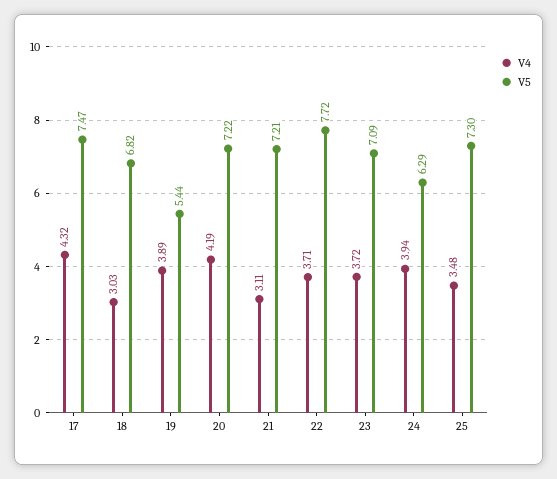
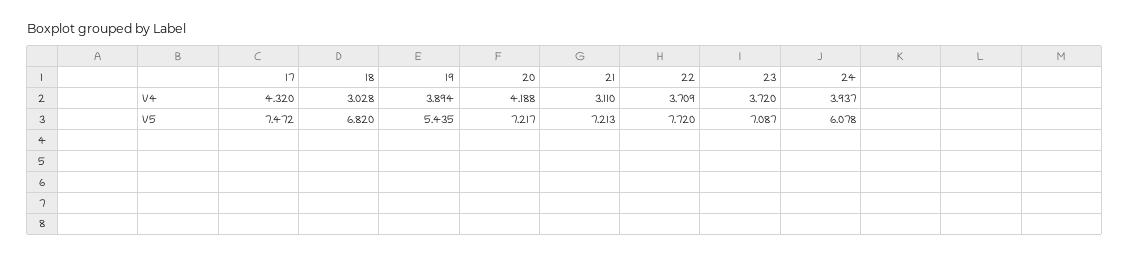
V5, 24: 6.29 -> 6.078
V4, 25: 3.48 -> none
V5, 25: 7.3 -> none

